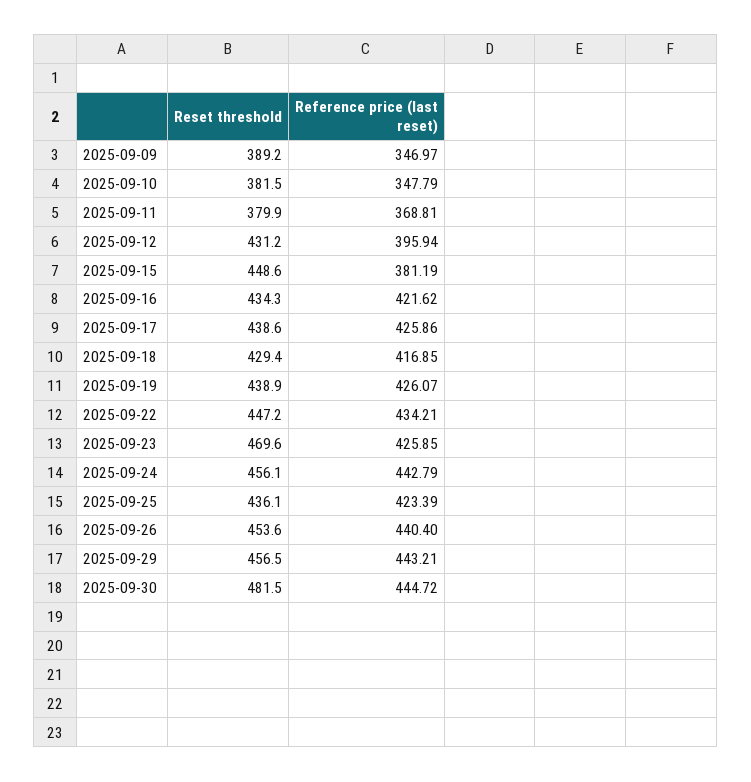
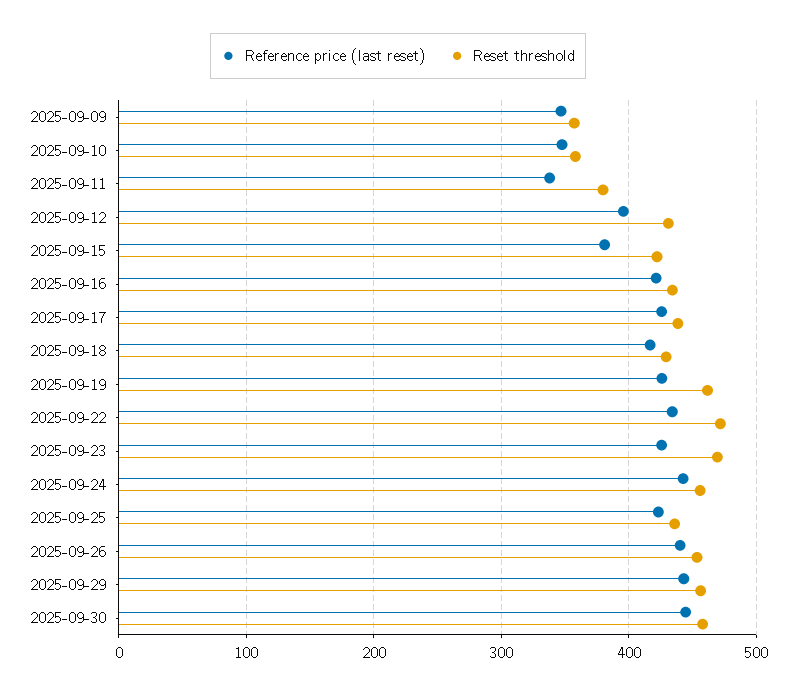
Reset threshold, 2025-09-09: 389.2 -> 360
Reset threshold, 2025-09-10: 381.5 -> 360
Reference price (last reset), 2025-09-11: 368.81 -> 340
Reset threshold, 2025-09-15: 448.6 -> 420
Reset threshold, 2025-09-19: 438.9 -> 460
Reset threshold, 2025-09-22: 447.2 -> 470
Reset threshold, 2025-09-30: 481.5 -> 460

